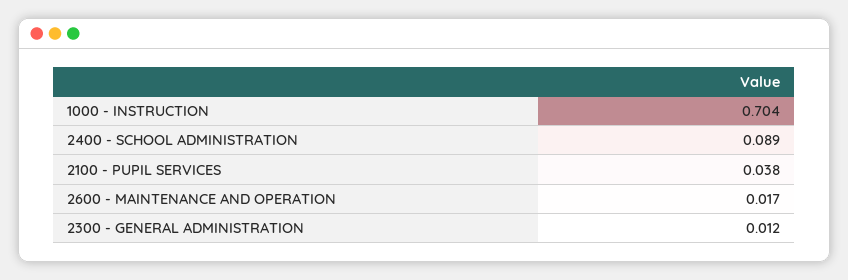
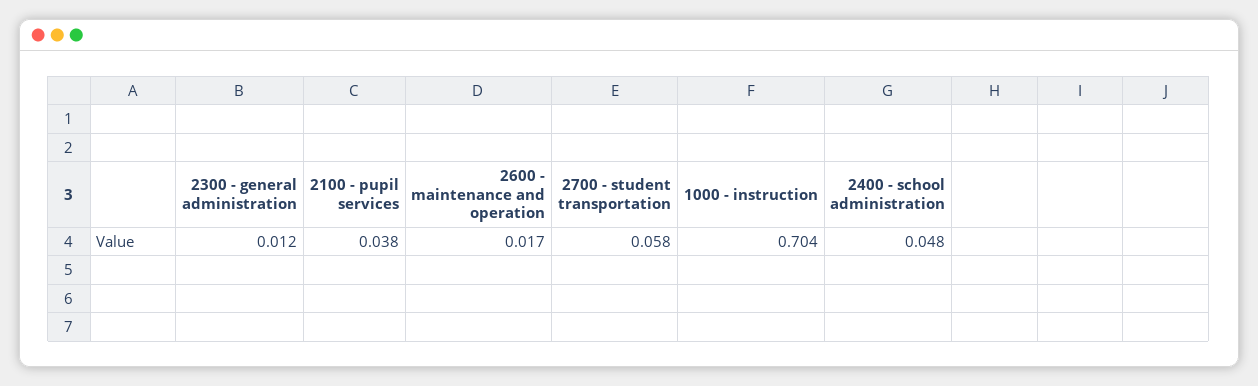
2400 - SCHOOL ADMINISTRATION: 0.089 -> 0.048
2700 - student transportation: none -> 0.058

